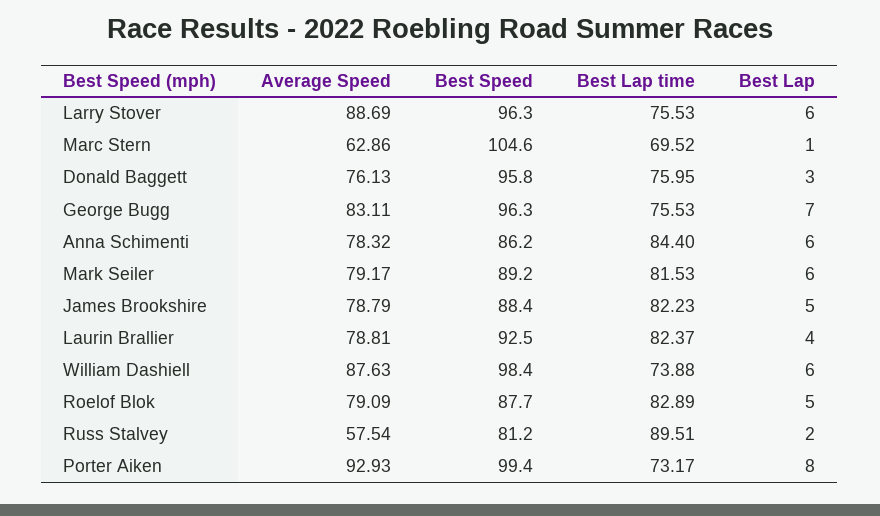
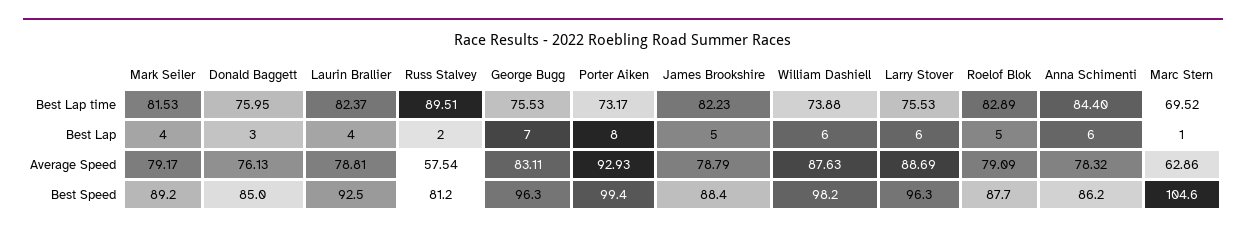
Best Speed, Donald Baggett: 95.8 -> 85
Best Lap, Mark Seiler: 6 -> 4
Best Speed, William Dashiell: 98.4 -> 98.2

